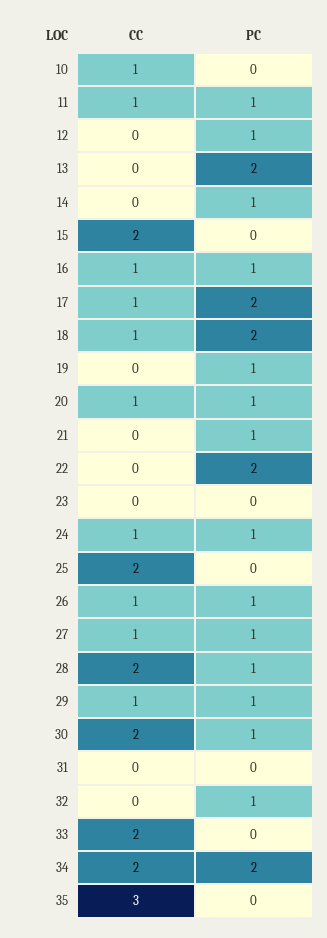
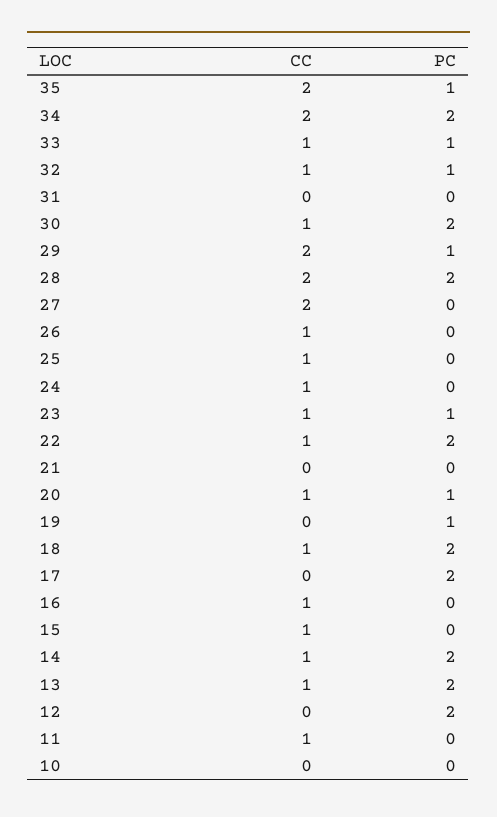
CC, 10: 1 -> 0
PC, 11: 1 -> 0
PC, 12: 1 -> 2
CC, 13: 0 -> 1
CC, 14: 0 -> 1
PC, 14: 1 -> 2
CC, 15: 2 -> 1
PC, 16: 1 -> 0
CC, 17: 1 -> 0
PC, 21: 1 -> 0
CC, 22: 0 -> 1
CC, 23: 0 -> 1
PC, 23: 0 -> 1
PC, 24: 1 -> 0
CC, 25: 2 -> 1
PC, 26: 1 -> 0
CC, 27: 1 -> 2
PC, 27: 1 -> 0
PC, 28: 1 -> 2
CC, 29: 1 -> 2
CC, 30: 2 -> 1
PC, 30: 1 -> 2
CC, 32: 0 -> 1
CC, 33: 2 -> 1
PC, 33: 0 -> 1
CC, 35: 3 -> 2
PC, 35: 0 -> 1

